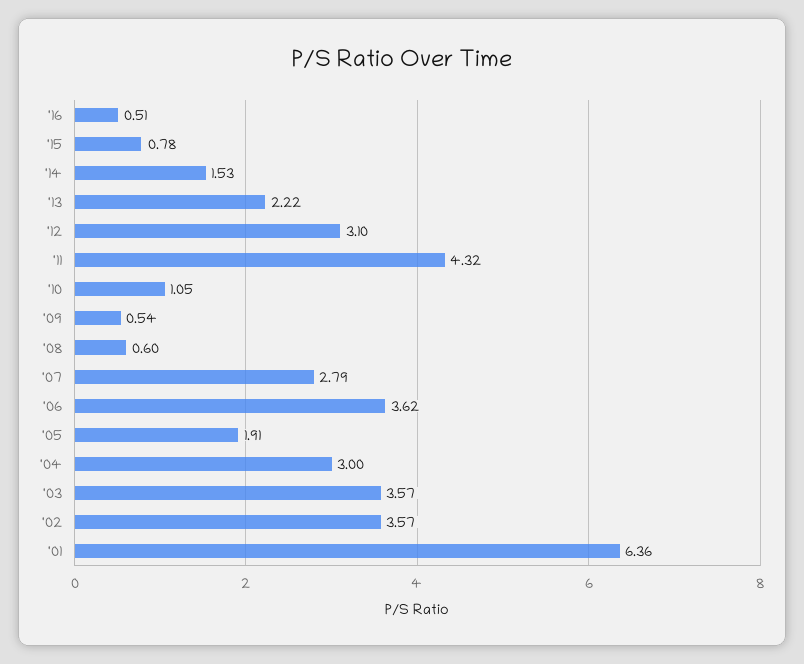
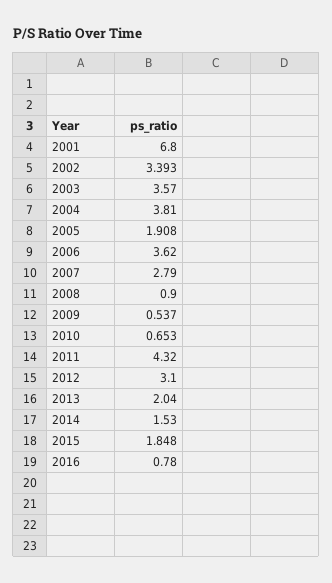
'16: 0.51 -> 0.78
'15: 0.78 -> 1.848
'13: 2.22 -> 2.04
'10: 1.05 -> 0.653
'08: 0.6 -> 0.9
'04: 3 -> 3.81
'02: 3.57 -> 3.393
'01: 6.36 -> 6.8

